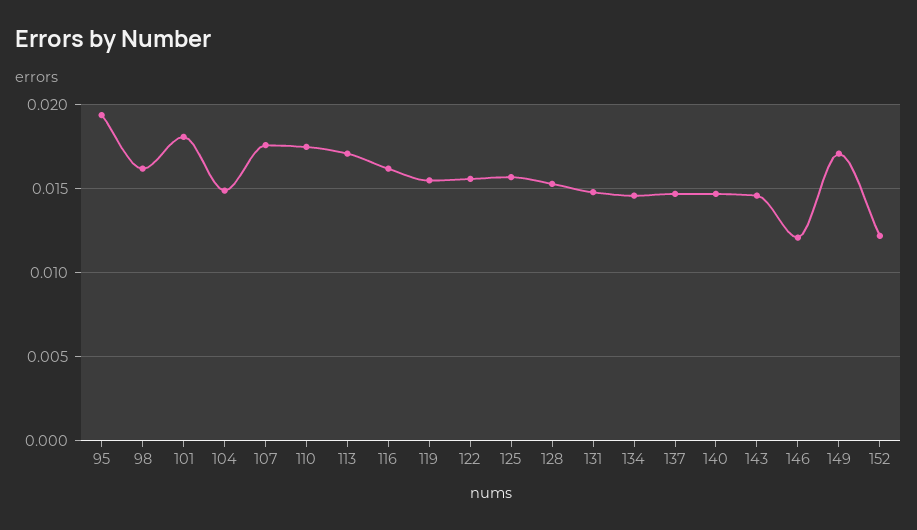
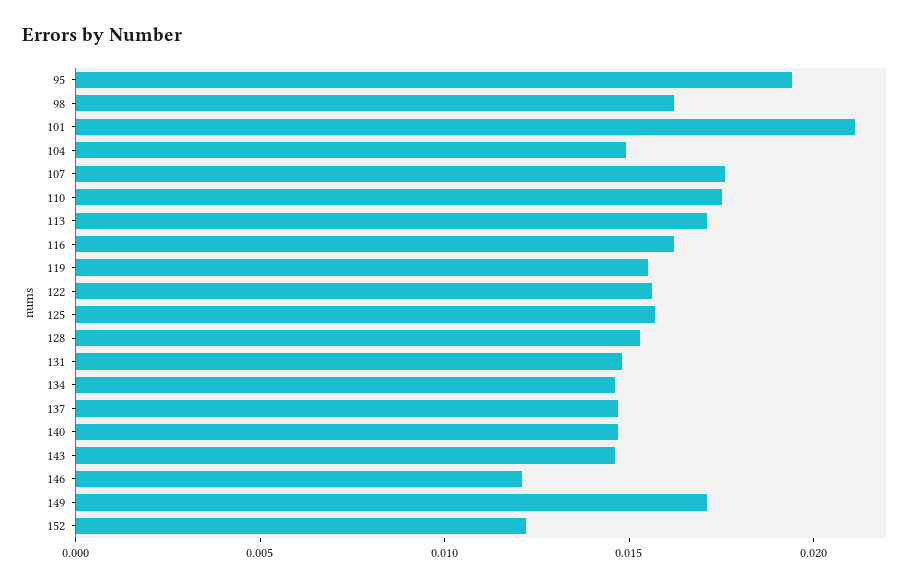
101: 0.018 -> 0.021

